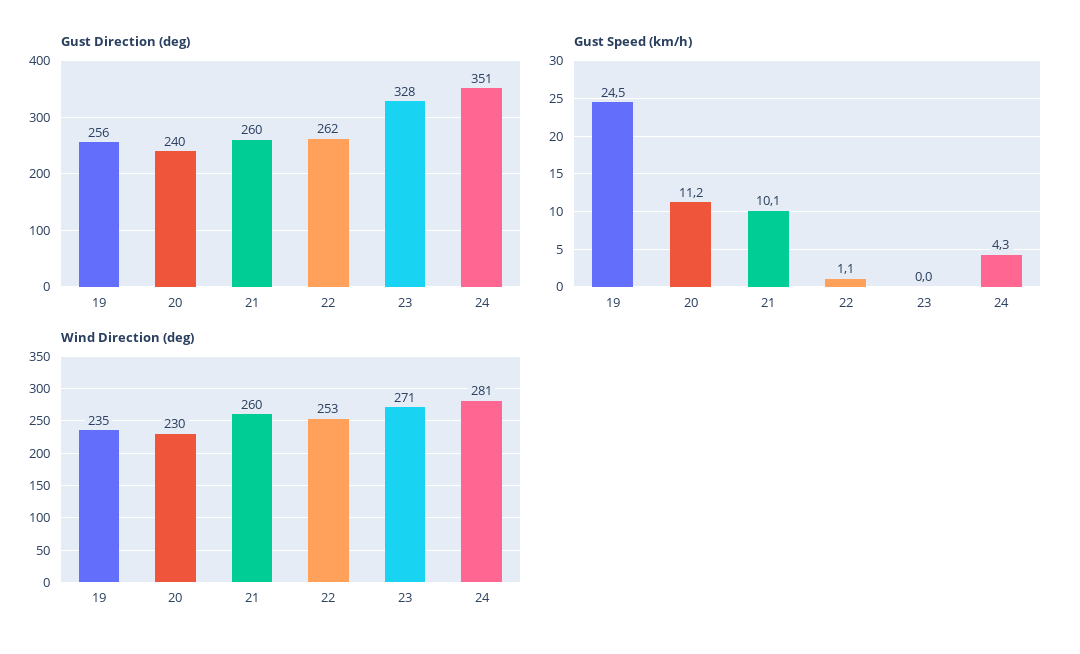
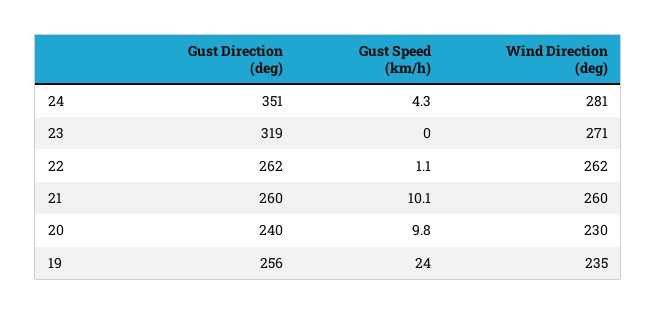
Gust Direction (deg), 23: 328 -> 319
Gust Speed (km/h), 19: 24.5 -> 24
Gust Speed (km/h), 20: 11.2 -> 9.8
Wind Direction (deg), 22: 253 -> 262

